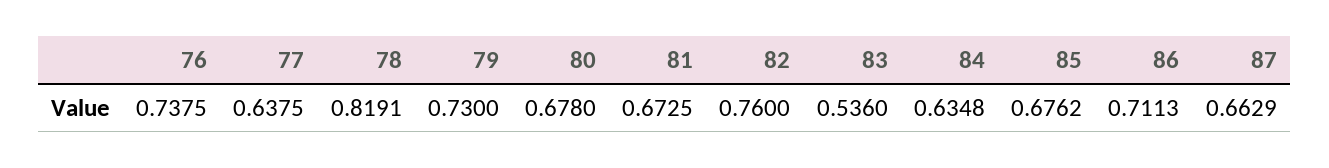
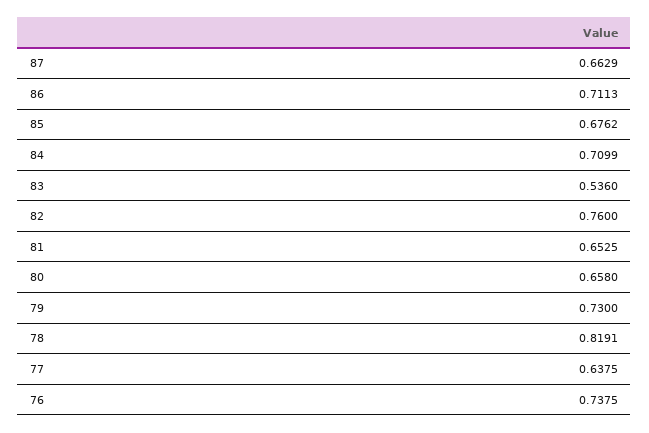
80: 0.678 -> 0.658
81: 0.6725 -> 0.6525
84: 0.6348 -> 0.7099

